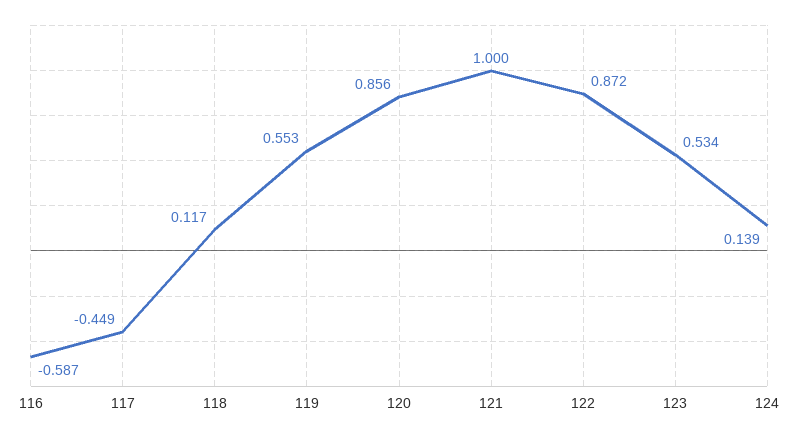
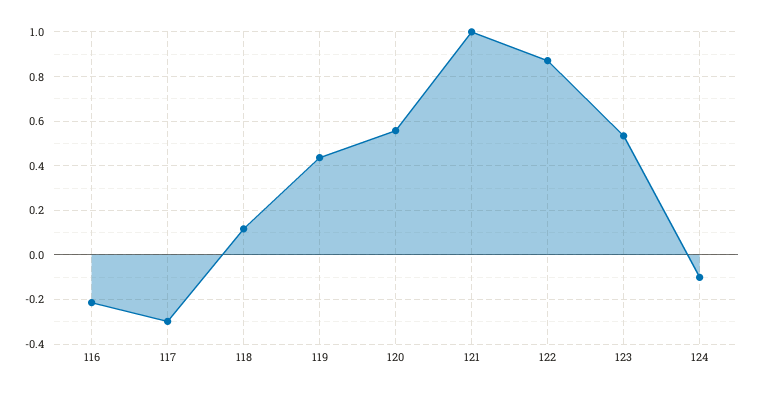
116: -0.587 -> -0.2
117: -0.449 -> -0.3
119: 0.553 -> 0.45
120: 0.856 -> 0.55
124: 0.139 -> -0.1

